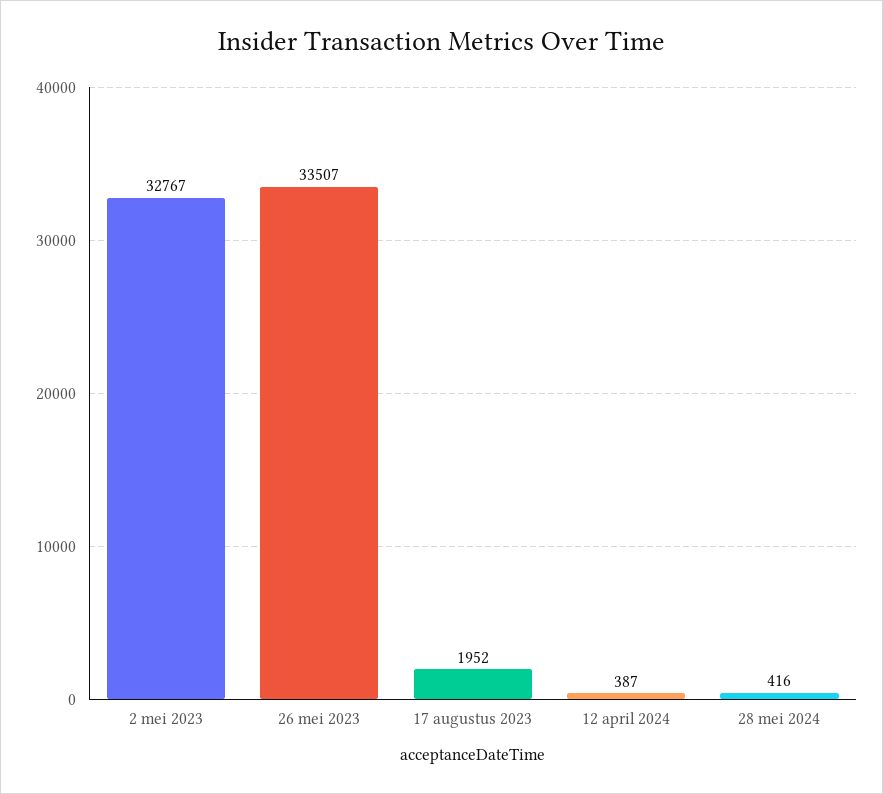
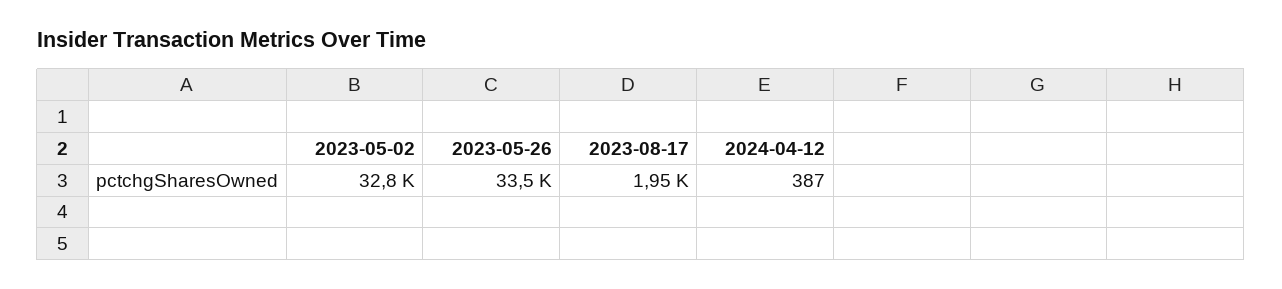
28 mei 2024: 416 -> none

